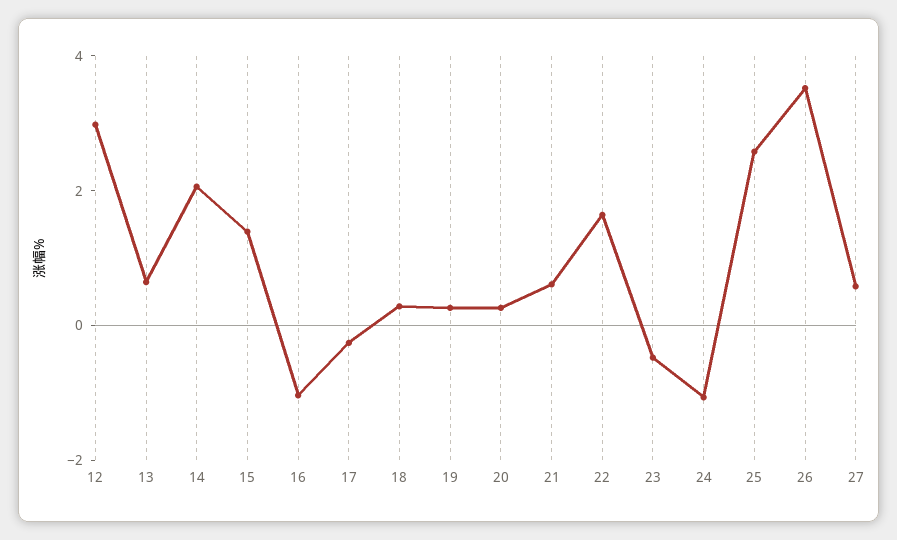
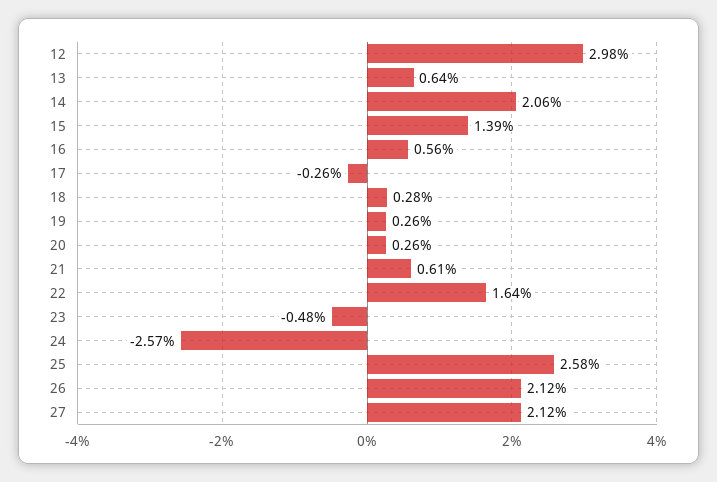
16: -1 -> 0.56
24: -1 -> -2.57
26: 3.5 -> 2.12
27: 0.5 -> 2.12

